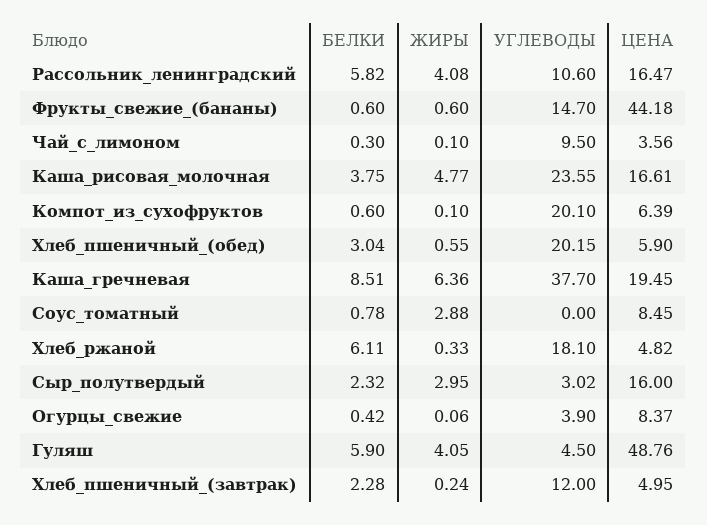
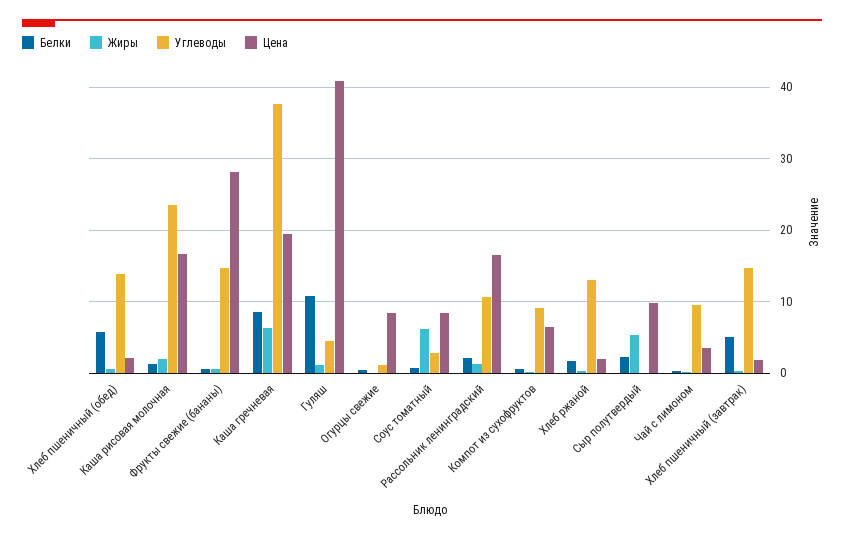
БЕЛКИ, Рассольник_ленинградский: 5.82 -> 2
ЖИРЫ, Рассольник_ленинградский: 4.08 -> 1
ЦЕНА, Фрукты_свежие_(бананы): 44.18 -> 28
БЕЛКИ, Каша_рисовая_молочная: 3.75 -> 1
ЖИРЫ, Каша_рисовая_молочная: 4.77 -> 2
УГЛЕВОДЫ, Компот_из_сухофруктов: 20.1 -> 9
БЕЛКИ, Хлеб_пшеничный_(обед): 3.04 -> 6
УГЛЕВОДЫ, Хлеб_пшеничный_(обед): 20.15 -> 14
ЦЕНА, Хлеб_пшеничный_(обед): 5.9 -> 2
ЖИРЫ, Соус_томатный: 2.88 -> 6
УГЛЕВОДЫ, Соус_томатный: 0 -> 3
БЕЛКИ, Хлеб_ржаной: 6.11 -> 2
УГЛЕВОДЫ, Хлеб_ржаной: 18.1 -> 13
ЦЕНА, Хлеб_ржаной: 4.82 -> 2
ЖИРЫ, Сыр_полутвердый: 2.95 -> 5
УГЛЕВОДЫ, Сыр_полутвердый: 3.02 -> 0
ЦЕНА, Сыр_полутвердый: 16 -> 10
УГЛЕВОДЫ, Огурцы_свежие: 3.9 -> 1
БЕЛКИ, Гуляш: 5.9 -> 11
ЖИРЫ, Гуляш: 4.05 -> 1
ЦЕНА, Гуляш: 48.76 -> 41
БЕЛКИ, Хлеб_пшеничный_(завтрак): 2.28 -> 5
УГЛЕВОДЫ, Хлеб_пшеничный_(завтрак): 12 -> 15
ЦЕНА, Хлеб_пшеничный_(завтрак): 4.95 -> 2

